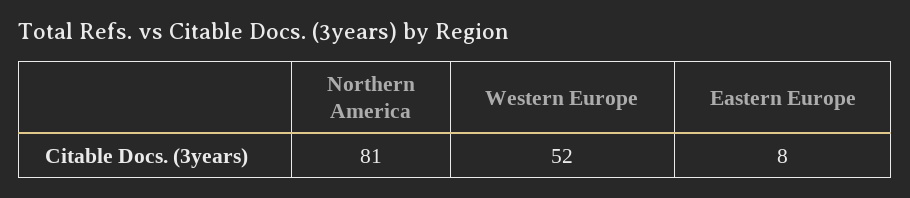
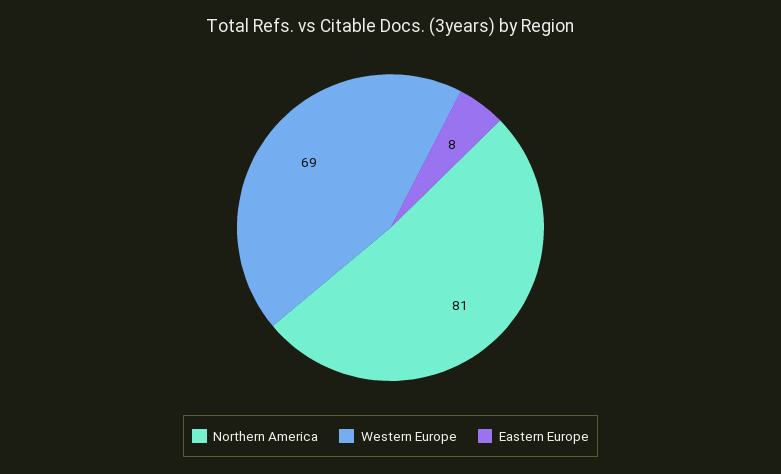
Western Europe: 52 -> 69

